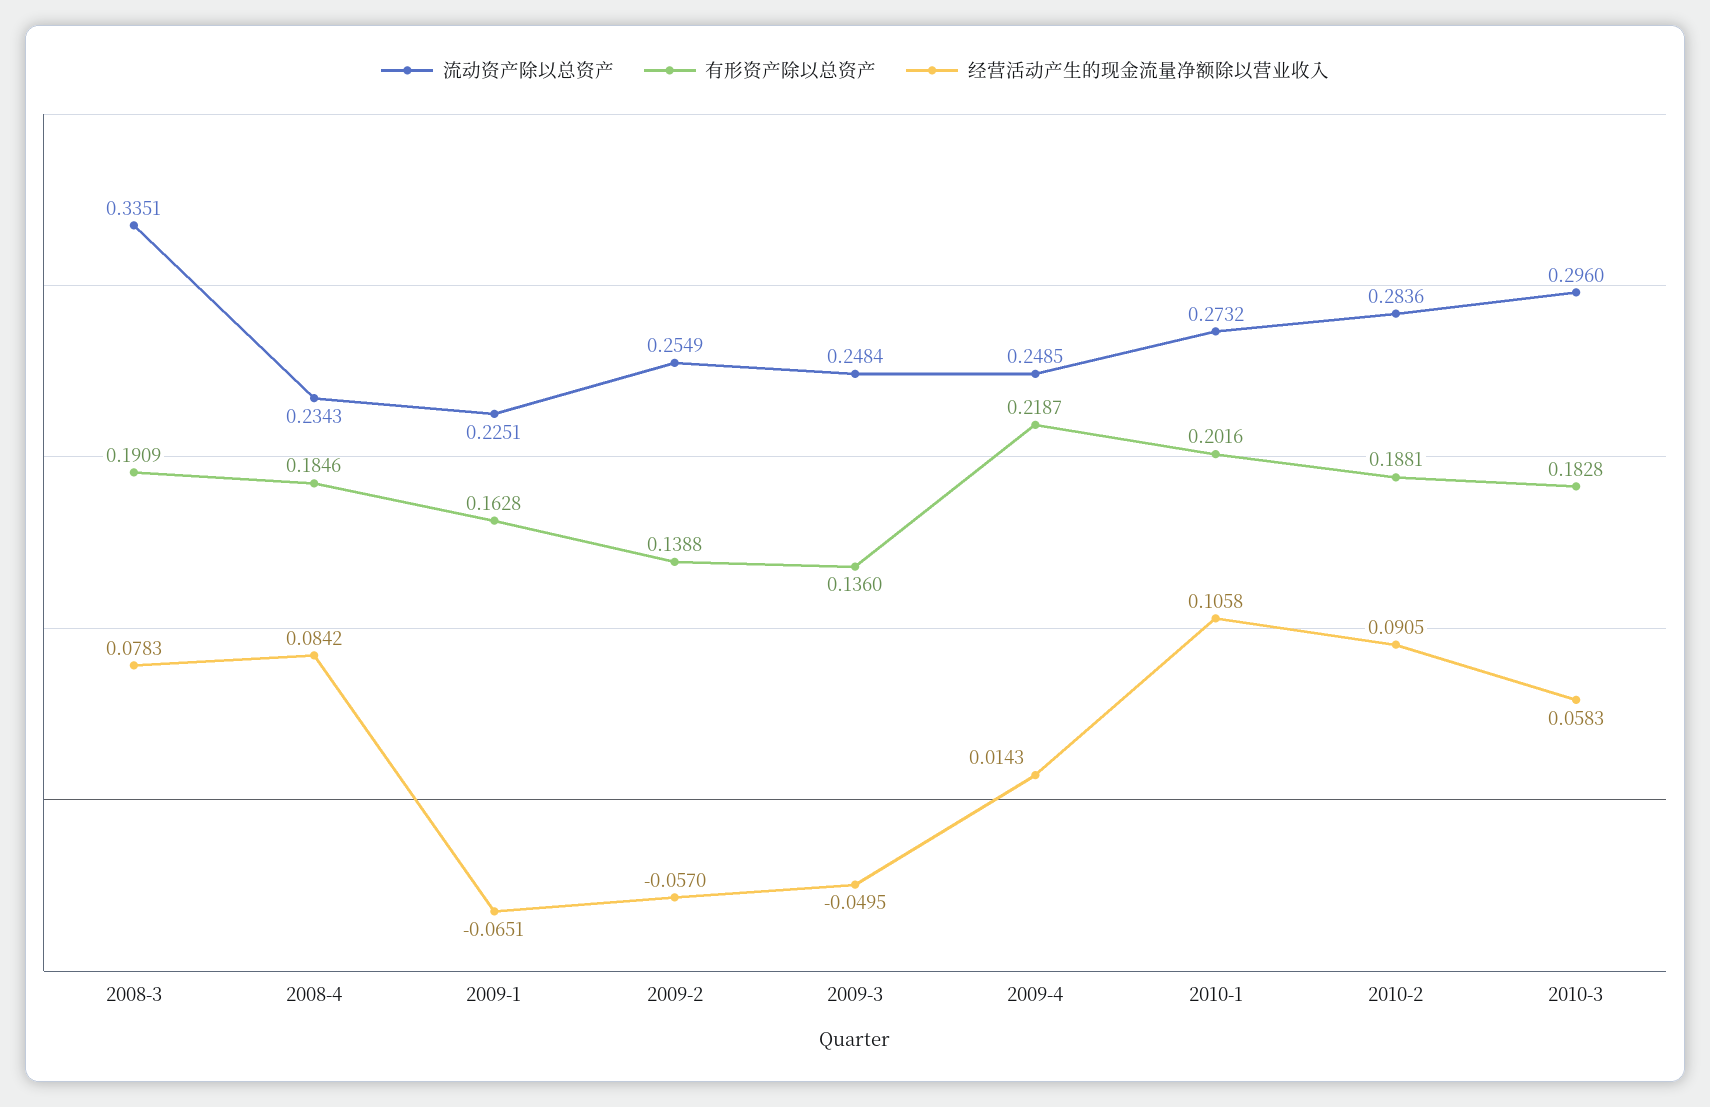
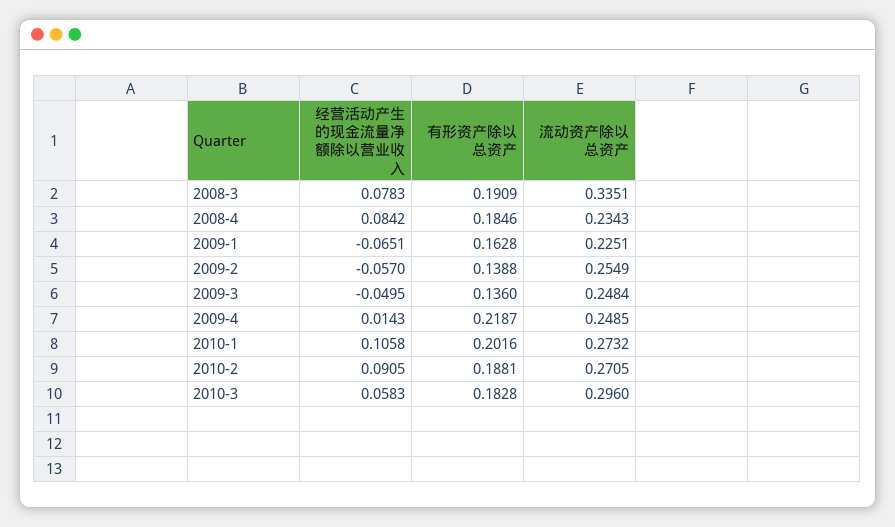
流动资产除以总资产, 2010-2: 0.2836 -> 0.2705

